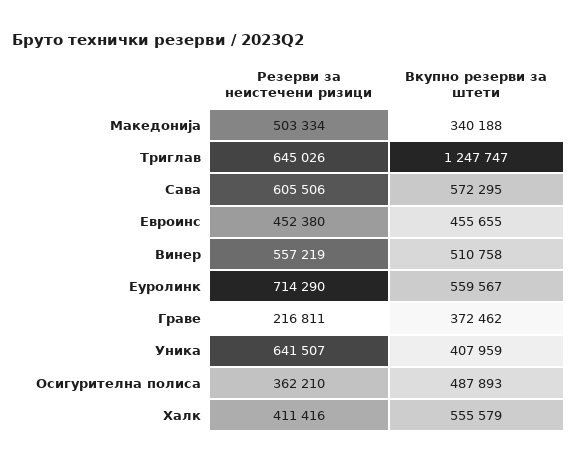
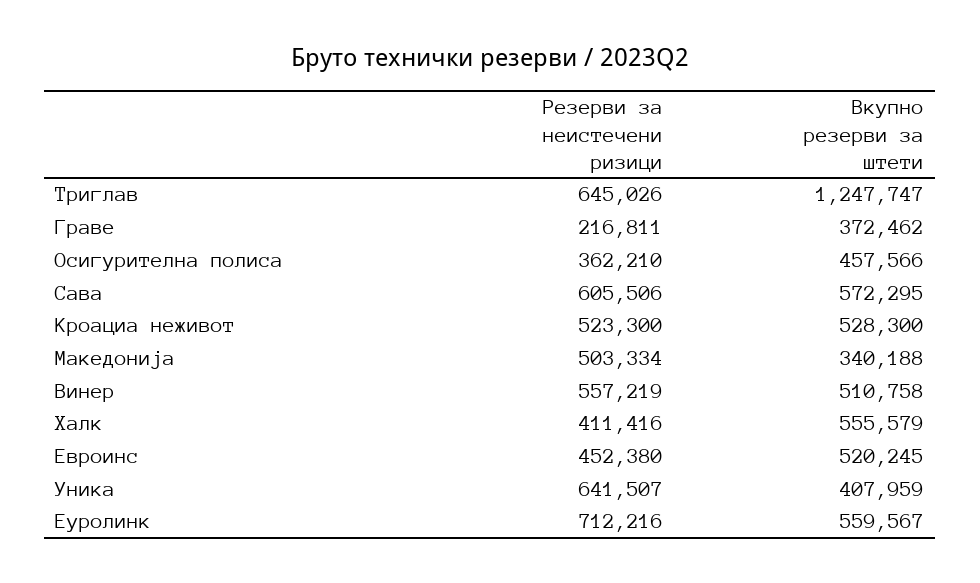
Вкупно резерви за штети, Евроинс: 455655 -> 520245
Резерви за неистечени ризици, Еуролинк: 714290 -> 712216
Вкупно резерви за штети, Осигурителна полиса: 487893 -> 457566
Резерви за неистечени ризици, Кроациа неживот: none -> 523300
Вкупно резерви за штети, Кроациа неживот: none -> 528300

